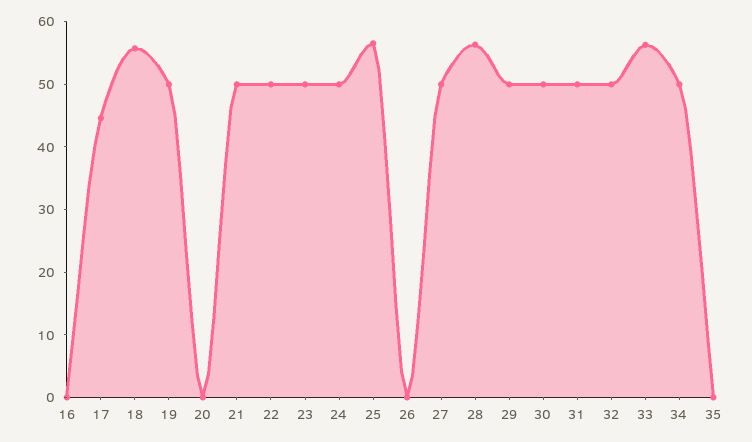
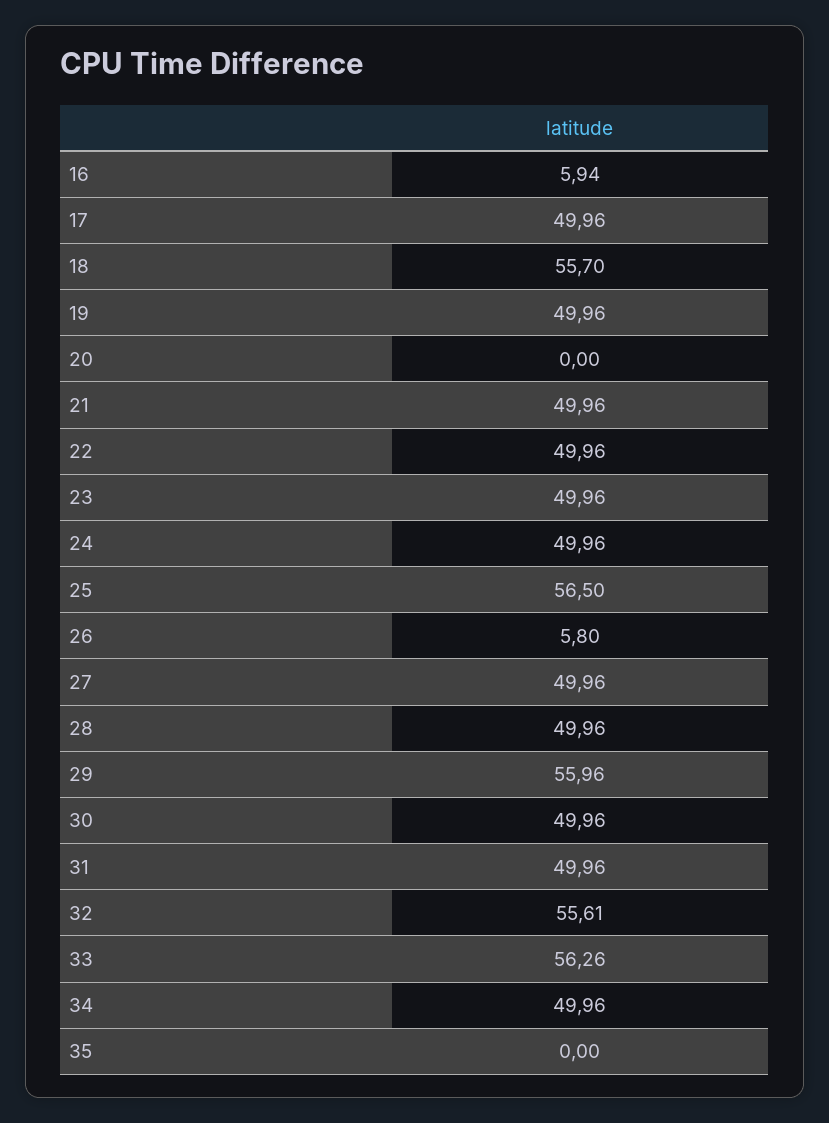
16: 0 -> 5.94
17: 44 -> 49.96
26: 0 -> 5.8
28: 56 -> 49.96
29: 50 -> 55.96
32: 50 -> 55.61

